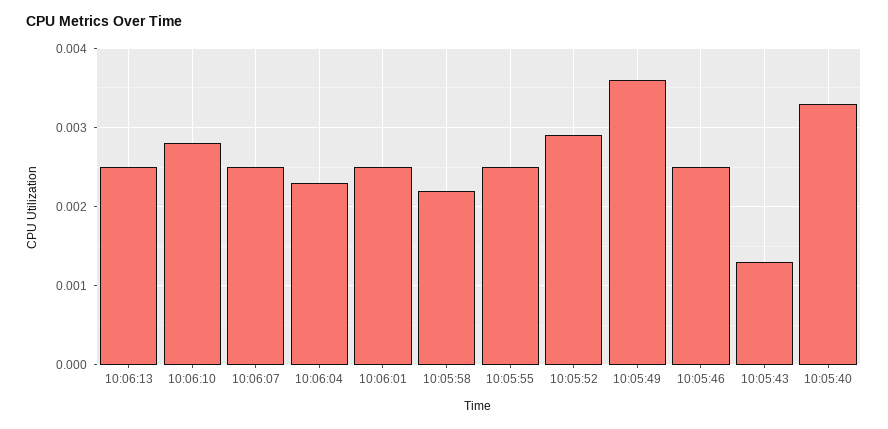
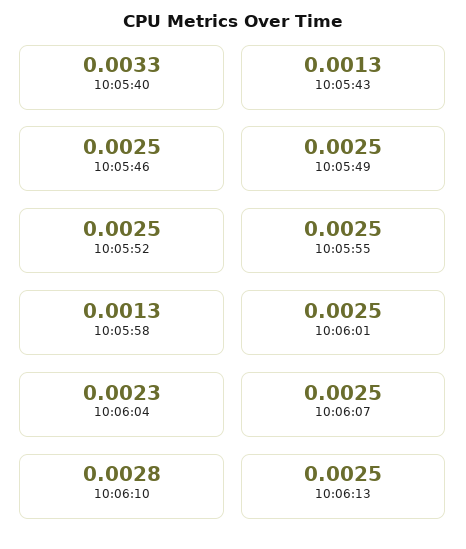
10:05:58: 0.0022 -> 0.0013
10:05:52: 0.0029 -> 0.0025
10:05:49: 0.0036 -> 0.0025

